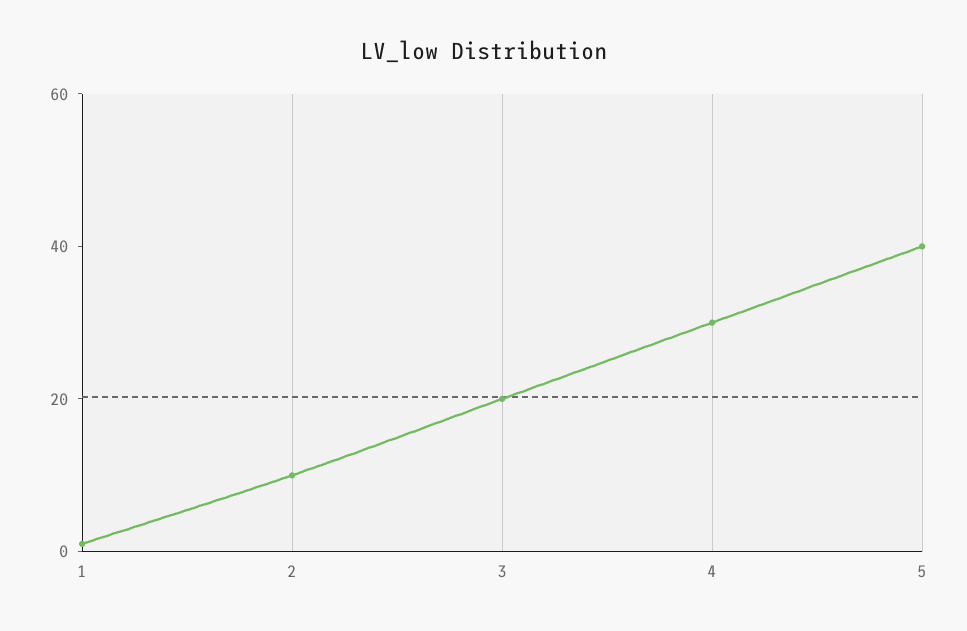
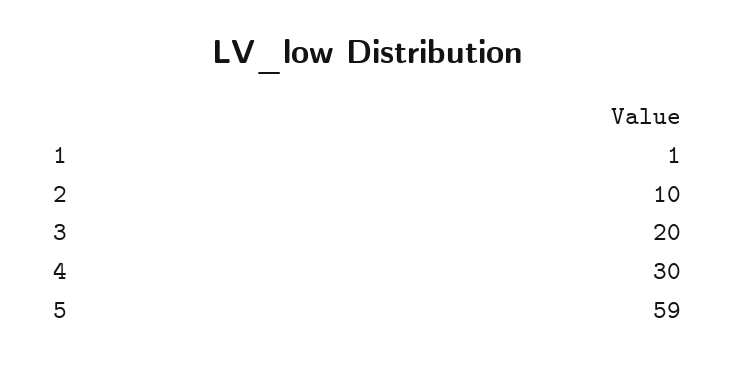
5: 40 -> 59

